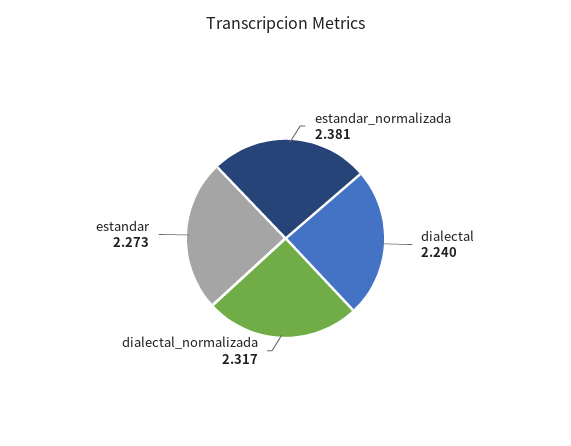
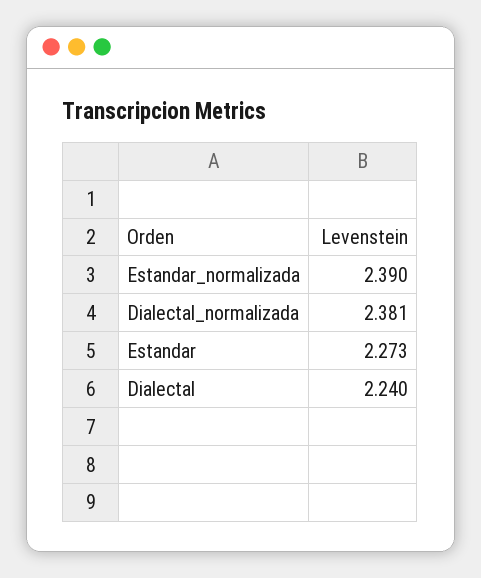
estandar_normalizada: 2.381 -> 2.39
dialectal_normalizada: 2.317 -> 2.381

